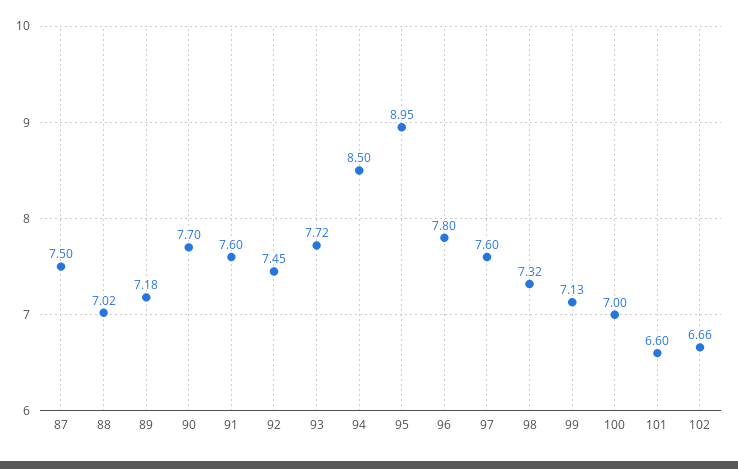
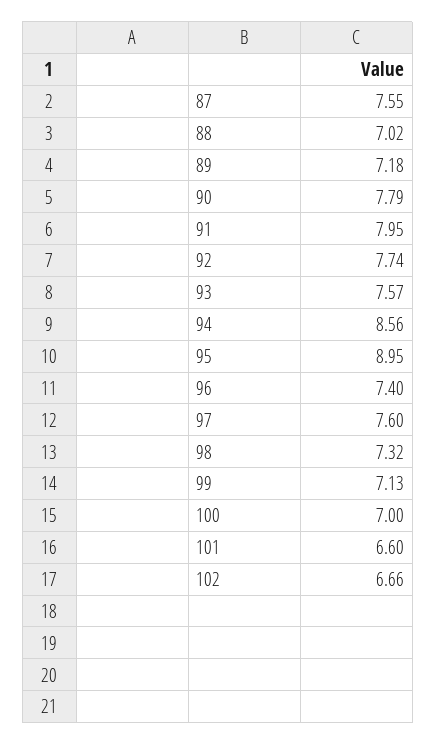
87: 7.5 -> 7.55
90: 7.7 -> 7.79
91: 7.6 -> 7.95
92: 7.45 -> 7.74
93: 7.72 -> 7.57
94: 8.5 -> 8.56
96: 7.8 -> 7.4

